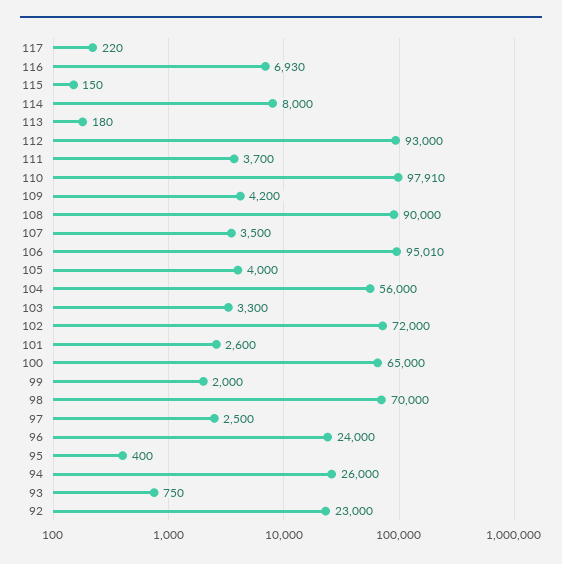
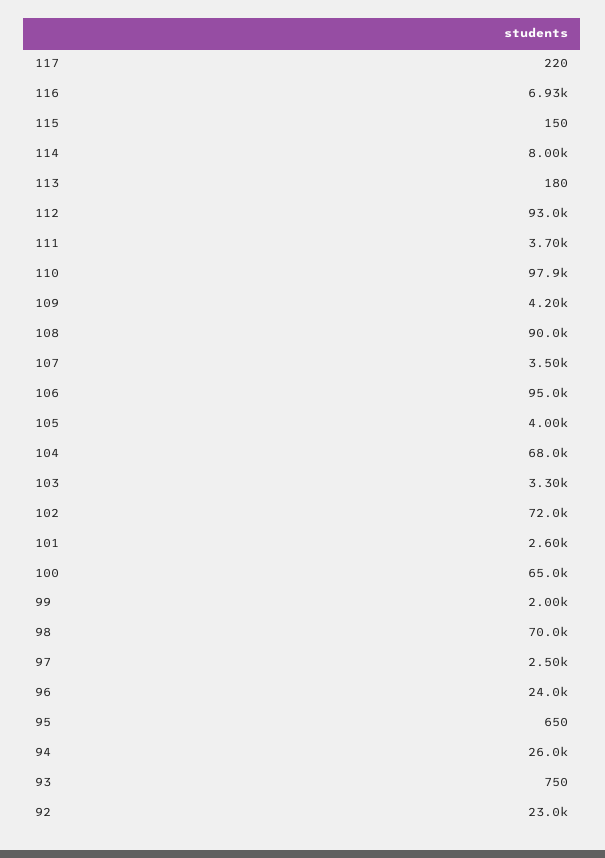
104: 56000 -> 68000
95: 400 -> 650

